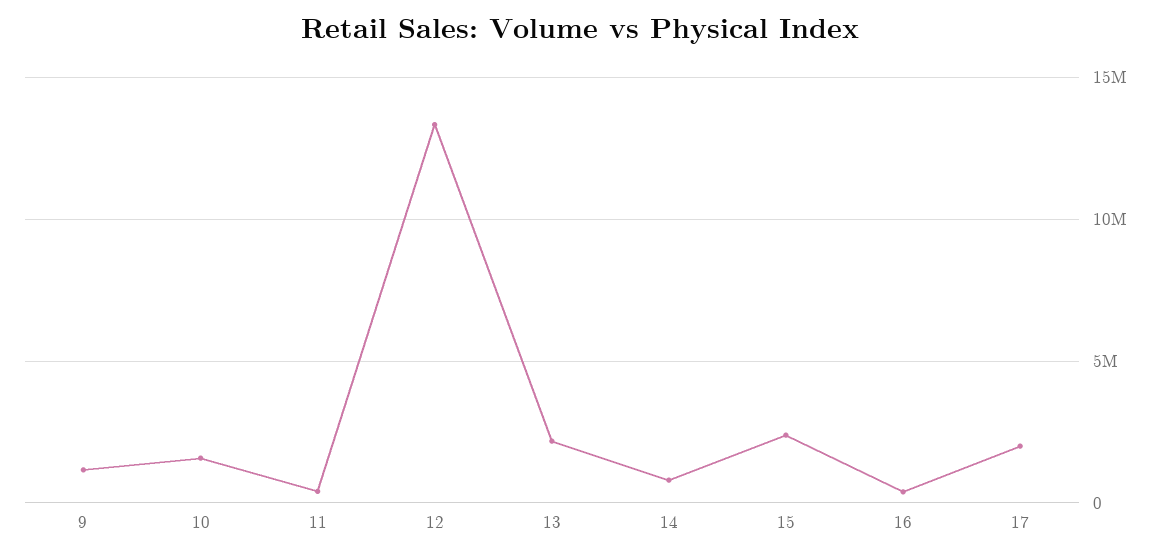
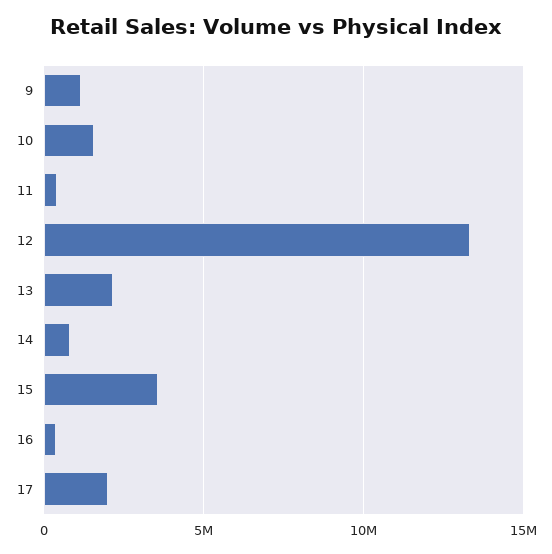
15: 2500000 -> 3500000

